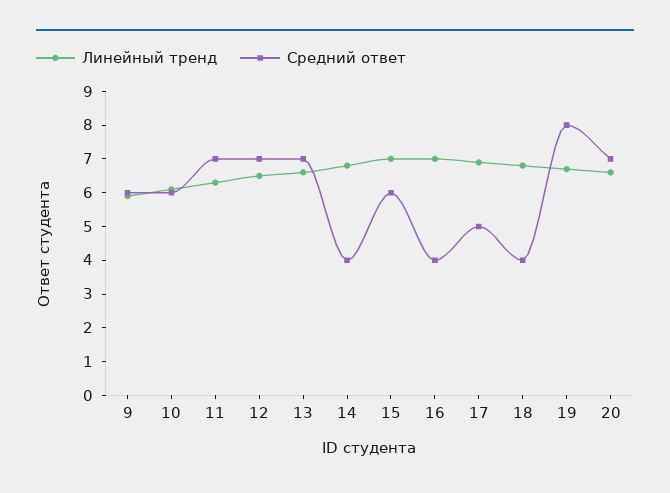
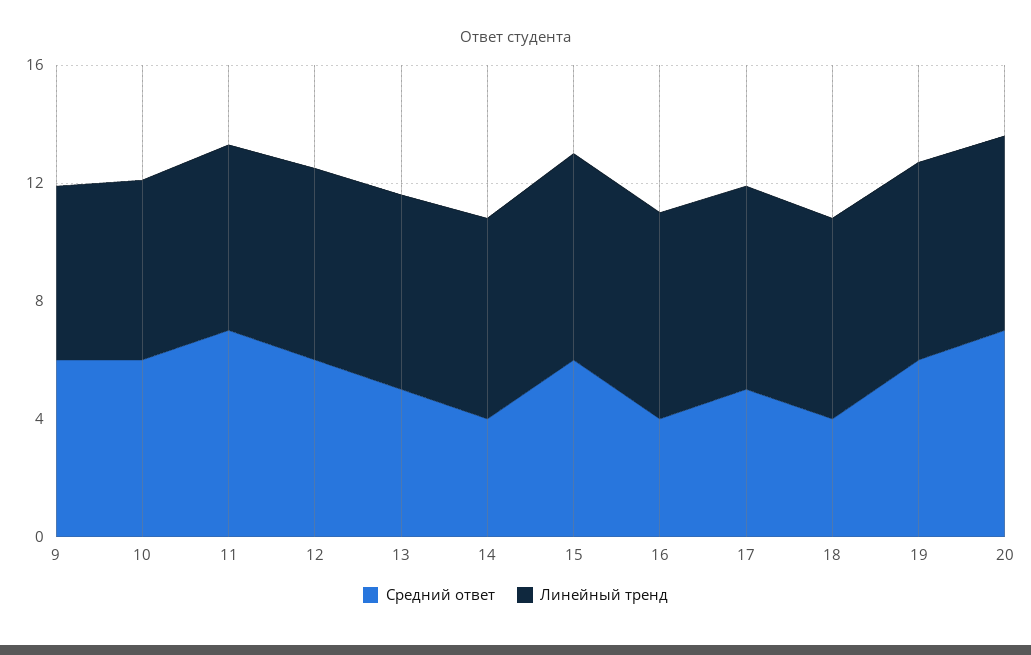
Средний ответ, 12: 7 -> 6
Средний ответ, 13: 7 -> 5
Средний ответ, 19: 8 -> 6

